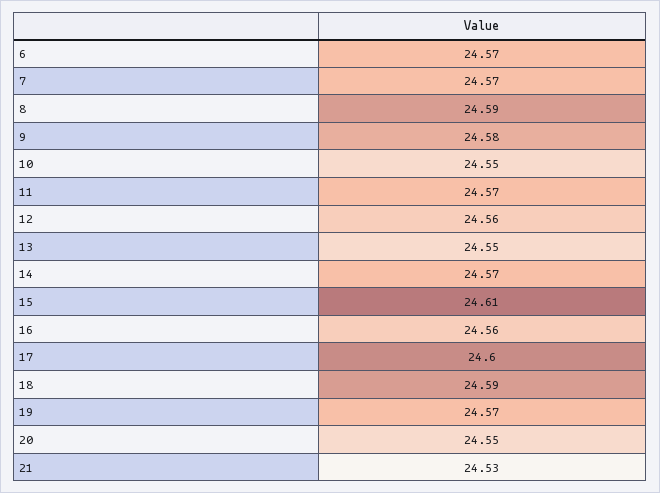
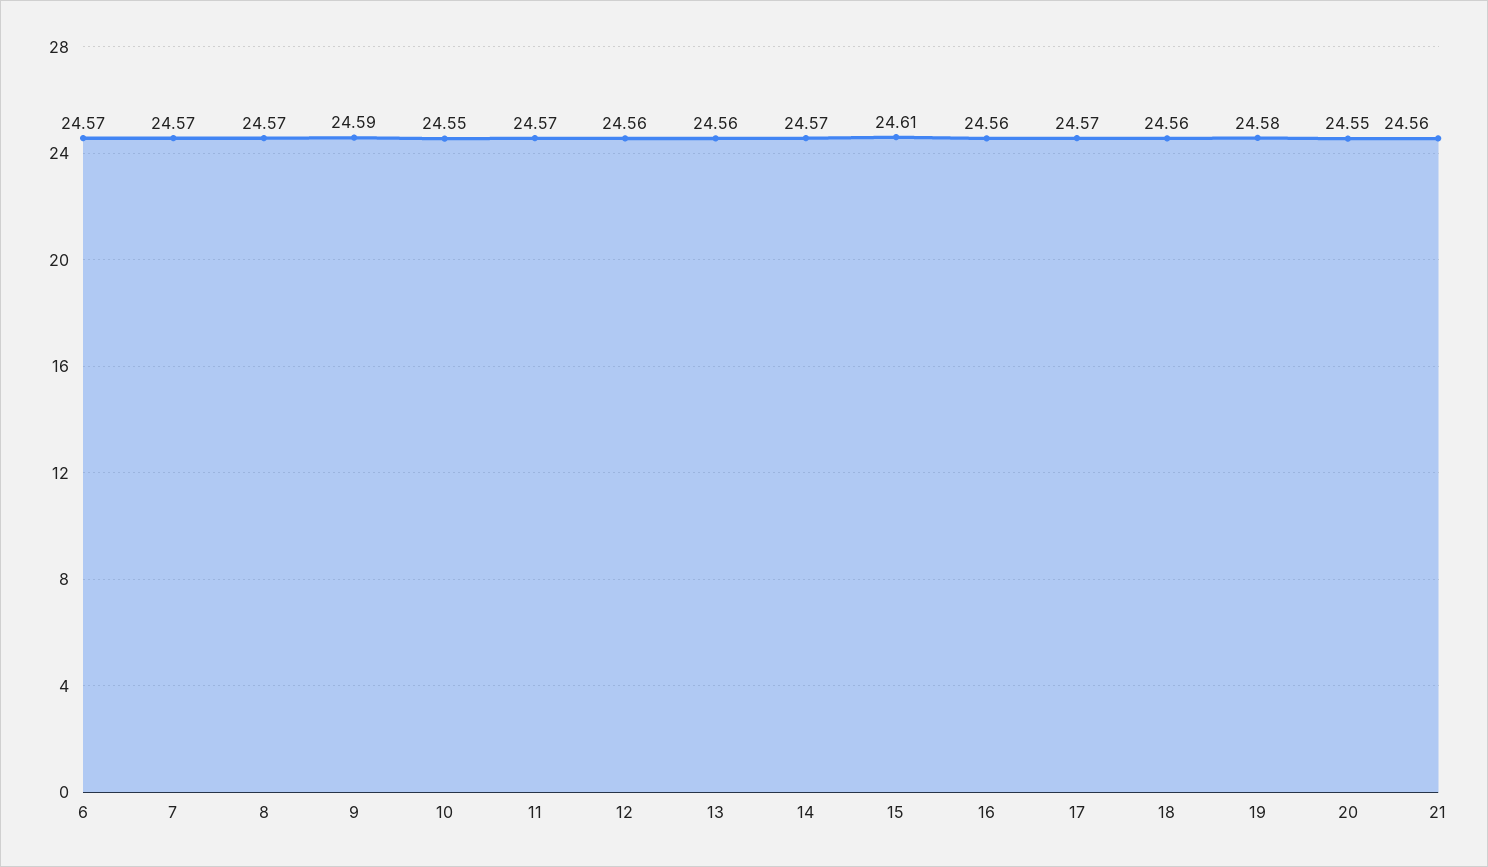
8: 24.59 -> 24.57
9: 24.58 -> 24.59
13: 24.55 -> 24.56
17: 24.6 -> 24.57
18: 24.59 -> 24.56
19: 24.57 -> 24.58
21: 24.53 -> 24.56

